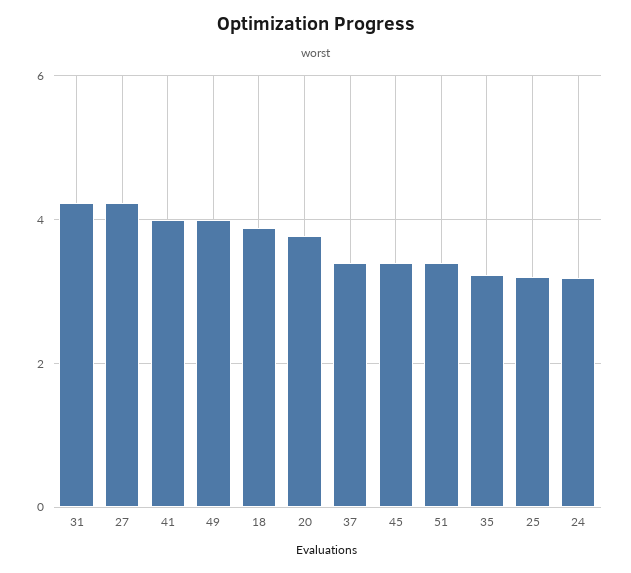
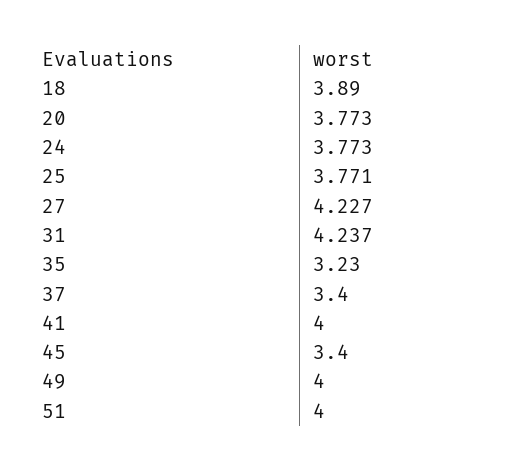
51: 3.4 -> 4
25: 3.2 -> 3.771
24: 3.2 -> 3.773

